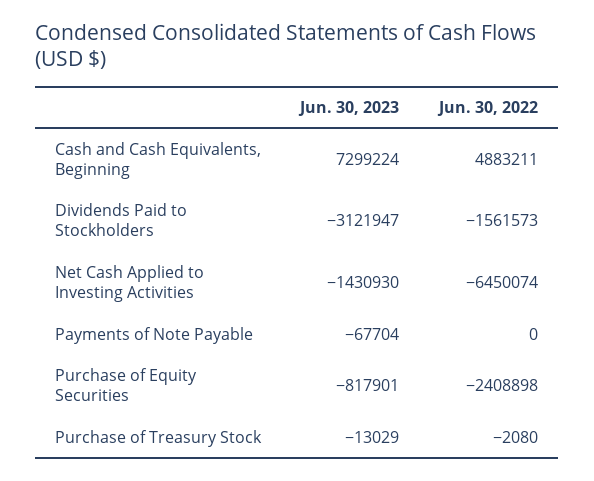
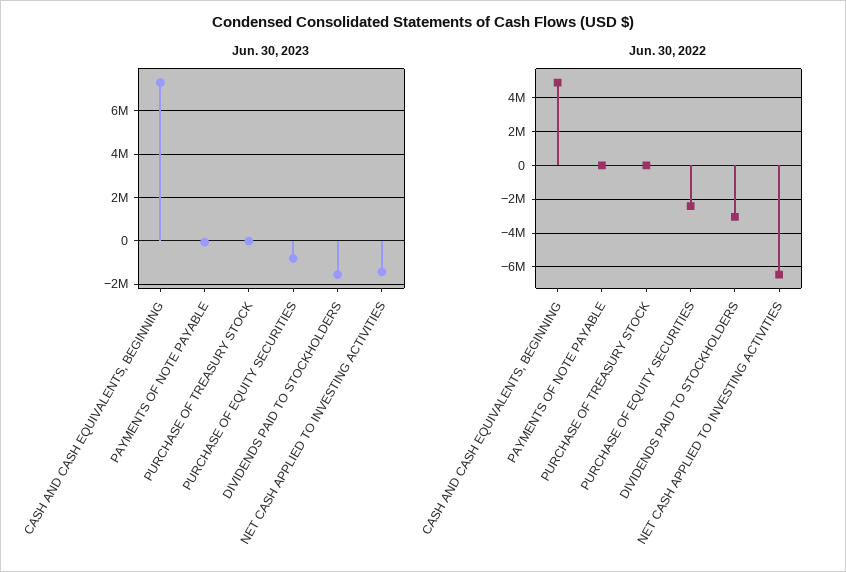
Jun. 30, 2023, Dividends Paid to Stockholders: -3121947 -> -1500000
Jun. 30, 2022, Dividends Paid to Stockholders: -1561573 -> -3000000

